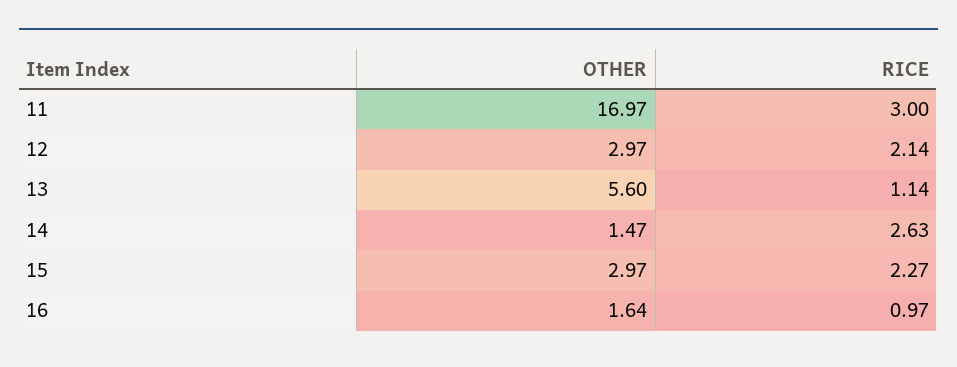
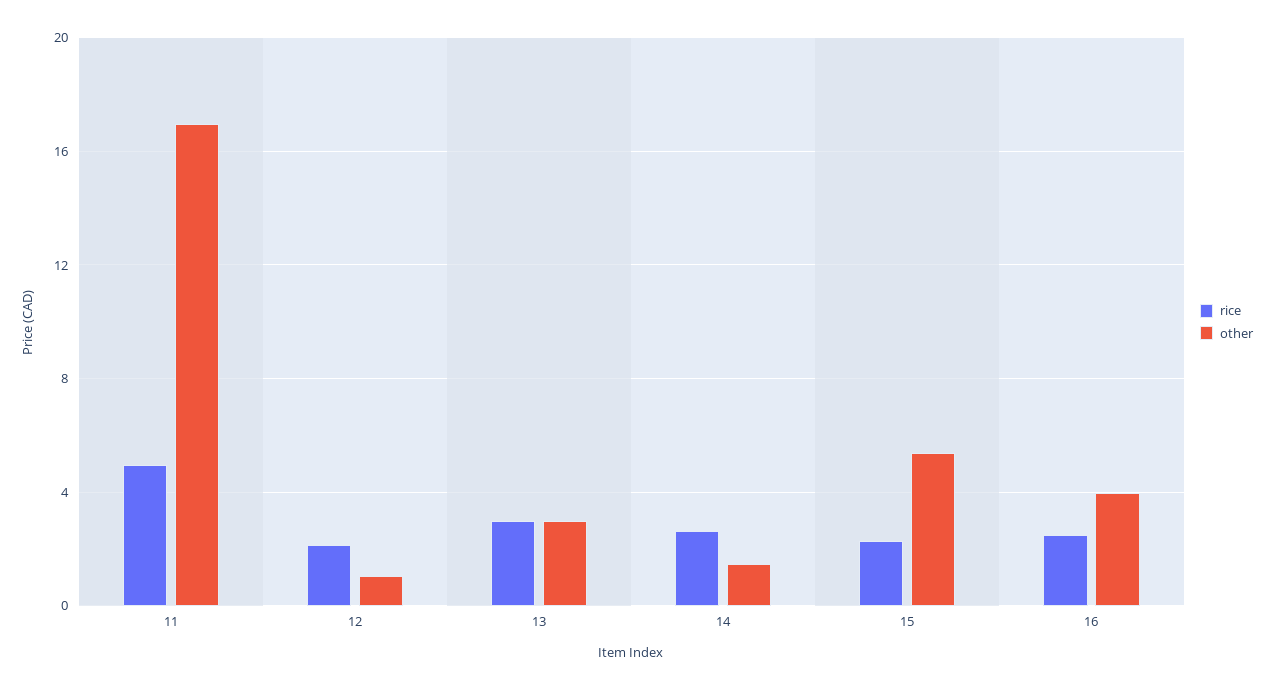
RICE, 11: 3 -> 5
OTHER, 12: 2.97 -> 1
OTHER, 13: 5.6 -> 3
RICE, 13: 1.14 -> 3
OTHER, 15: 2.97 -> 5.5
OTHER, 16: 1.64 -> 4
RICE, 16: 0.97 -> 2.5

